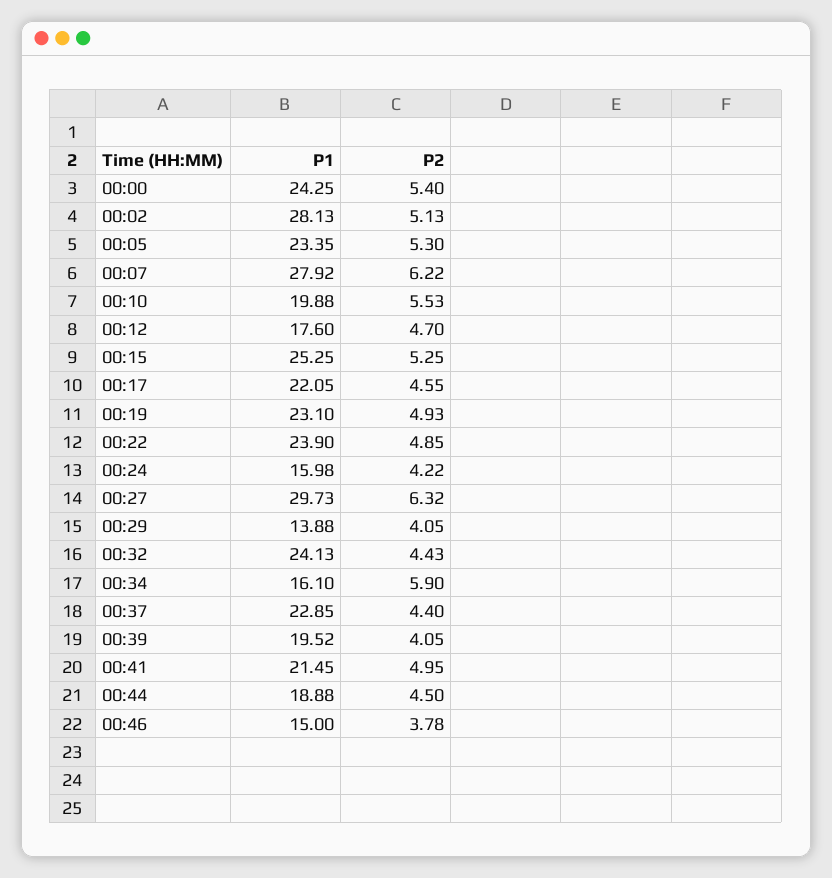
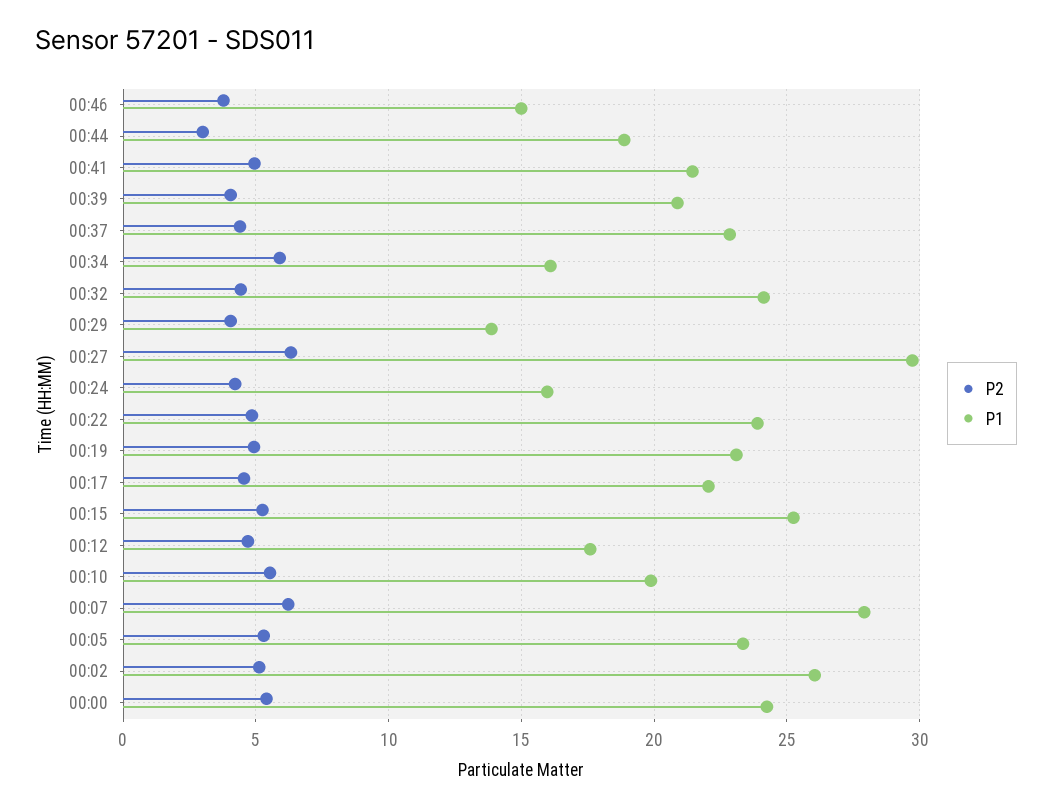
P1, 00:02: 28.13 -> 26
P1, 00:39: 19.52 -> 21
P2, 00:44: 4.5 -> 3

